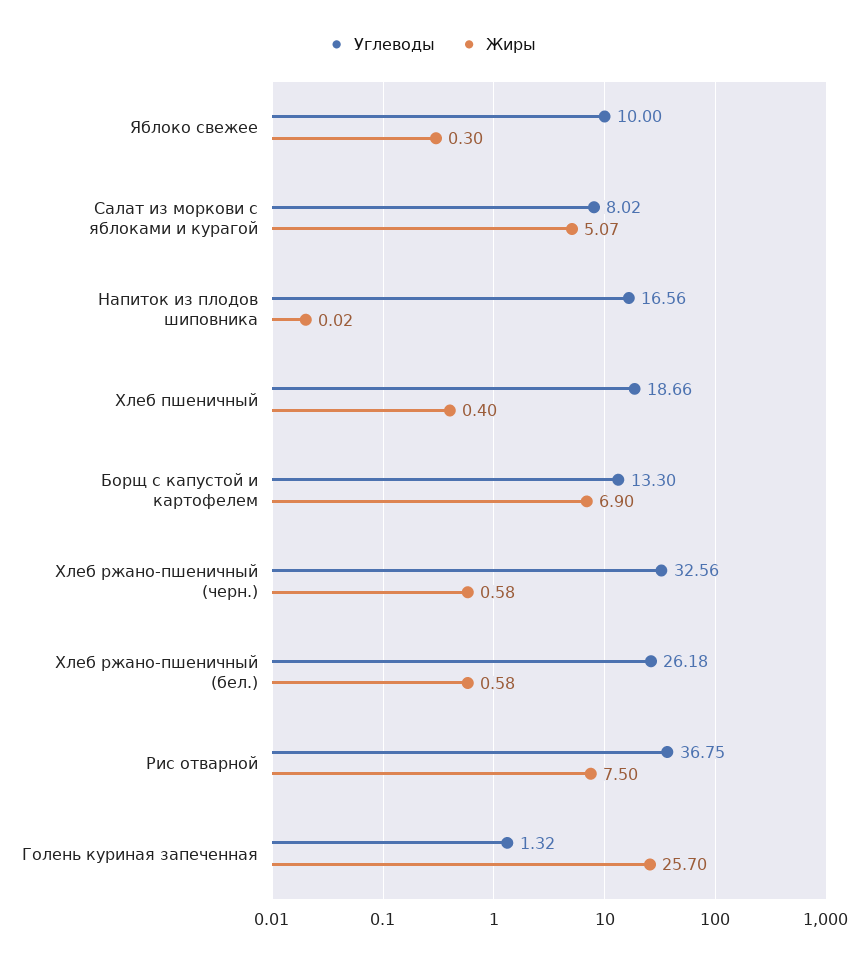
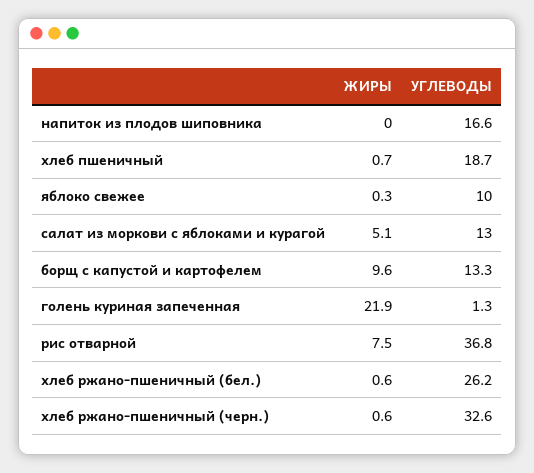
Углеводы, Салат из моркови с яблоками и курагой: 8.02 -> 13
Жиры, Хлеб пшеничный: 0.4 -> 0.7
Жиры, Борщ с капустой и картофелем: 6.9 -> 9.6
Жиры, Голень куриная запеченная: 25.7 -> 21.9

